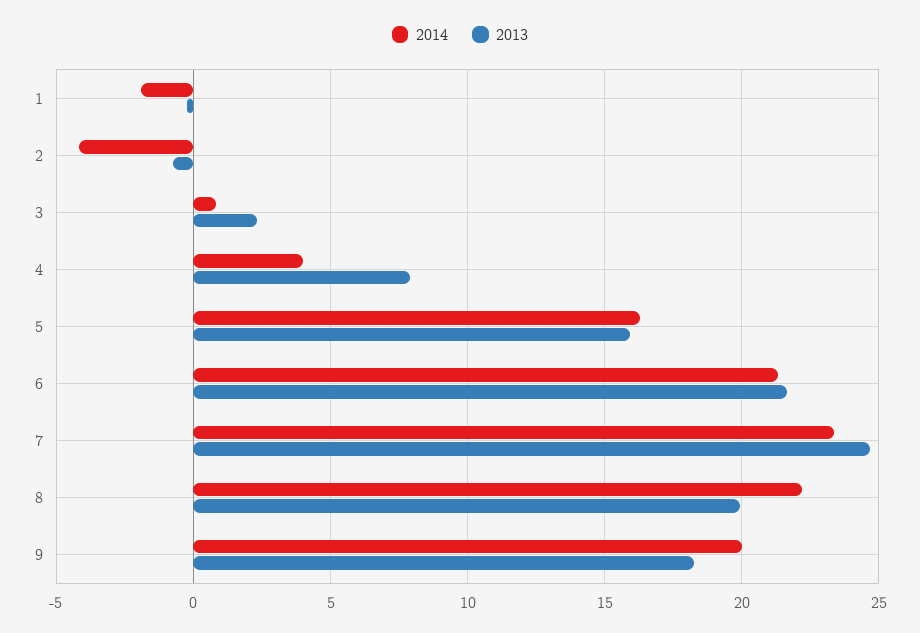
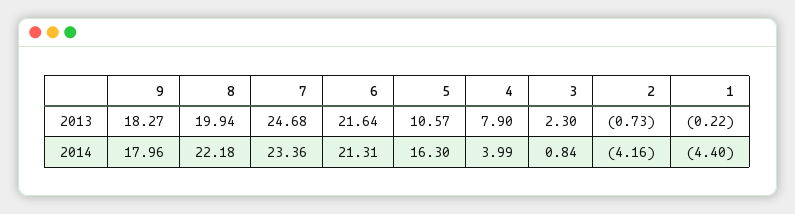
2014, 1: -2 -> -4.4
2013, 5: 16 -> 10.57
2014, 9: 20 -> 17.96

